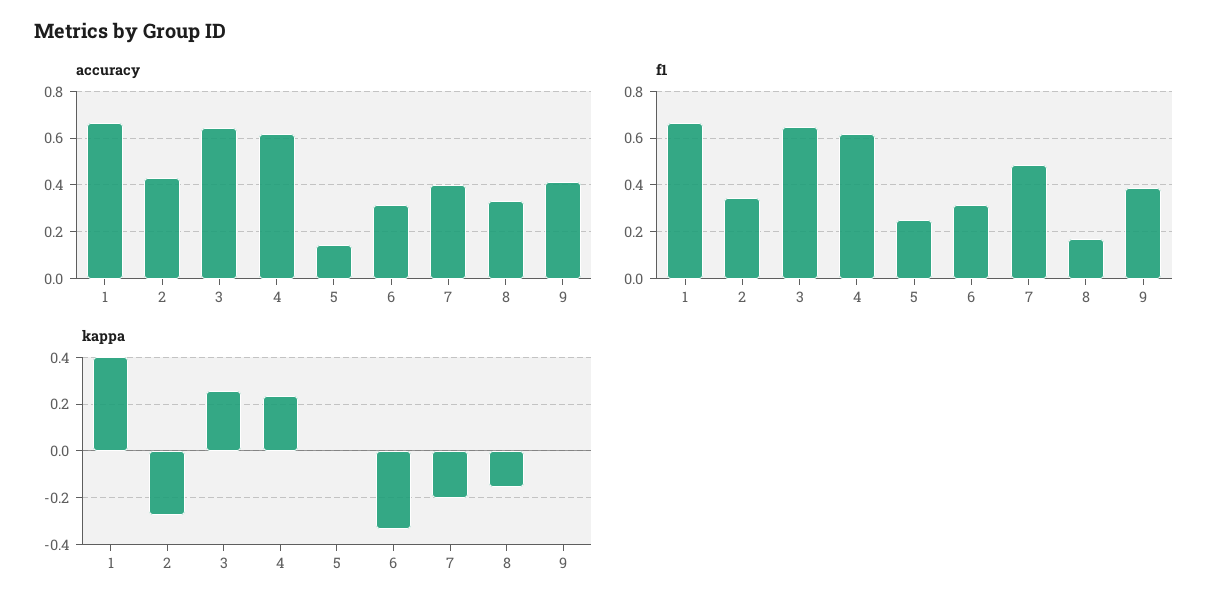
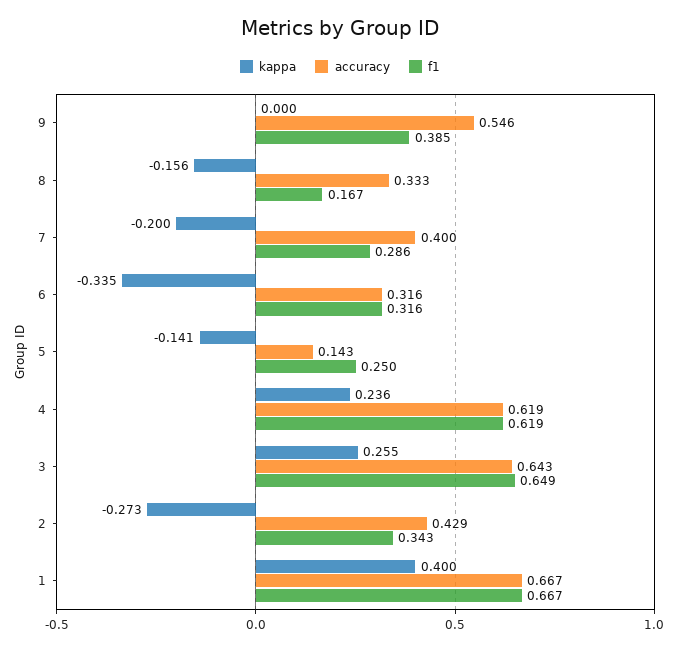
accuracy, 9: 0.4 -> 0.546
f1, 7: 0.5 -> 0.286
kappa, 5: 0 -> -0.141

